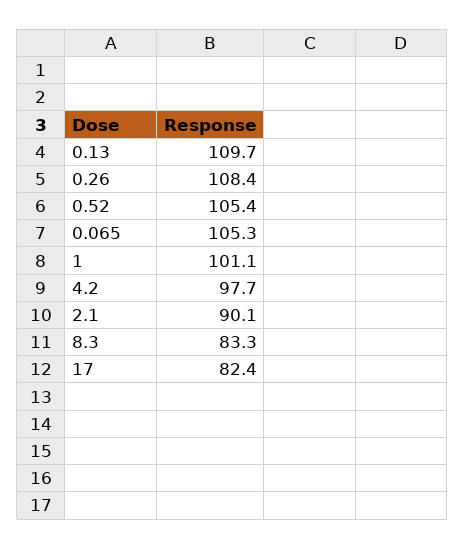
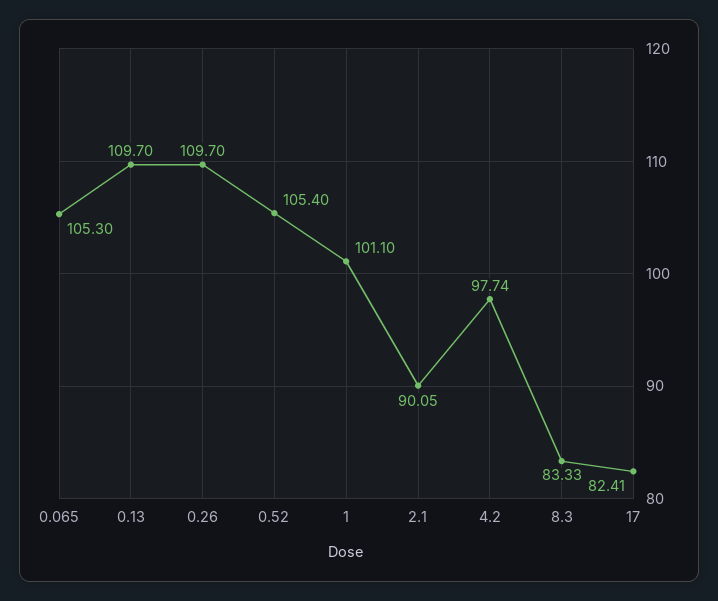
0.26: 108.4 -> 109.7

